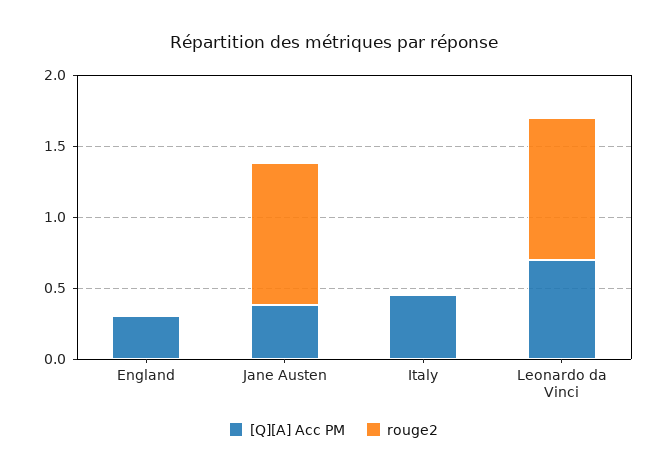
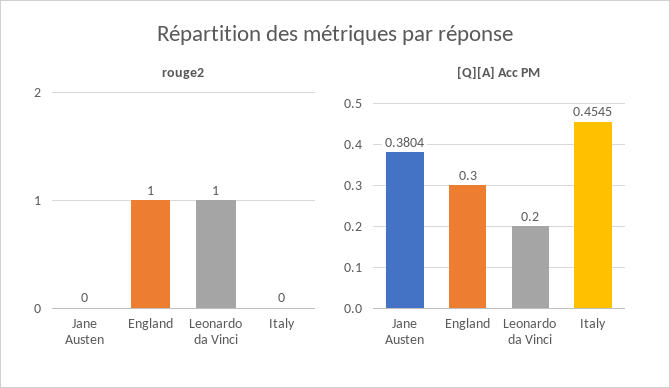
rouge2, England: 0 -> 1
rouge2, Jane Austen: 1 -> 0
[Q][A] Acc PM, Leonardo da Vinci: 0.7 -> 0.2

